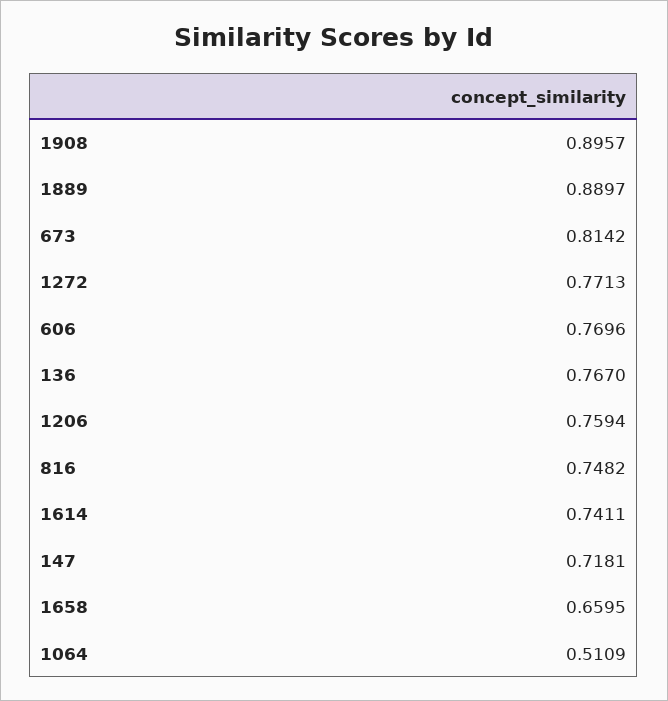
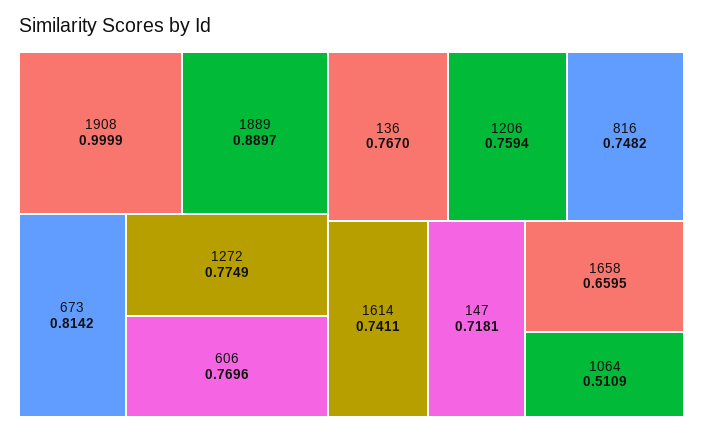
1908: 0.8957 -> 0.9999
1272: 0.7713 -> 0.7749

